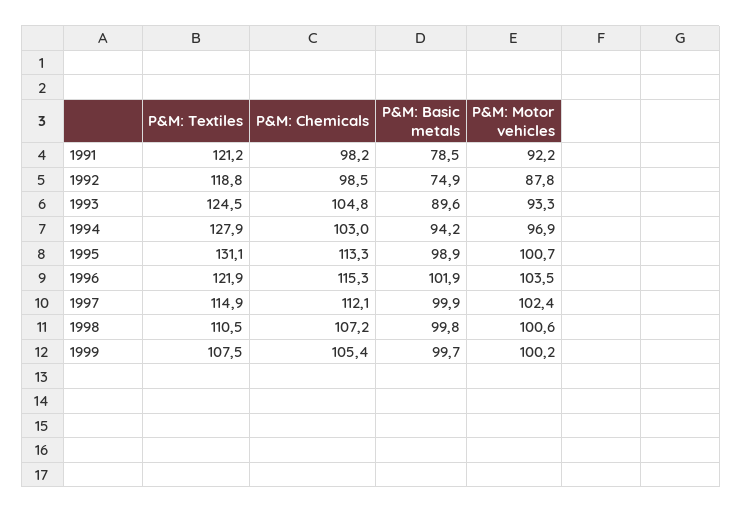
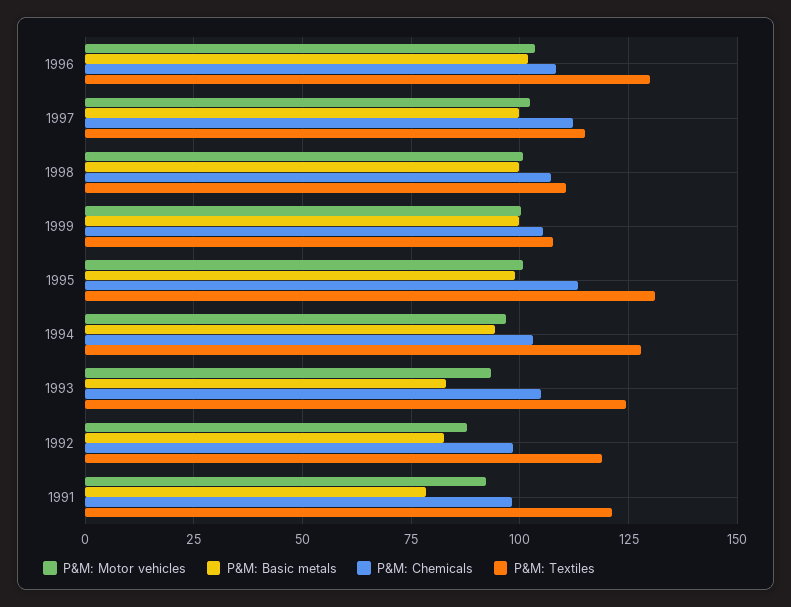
P&M: Basic metals, 1992: 74.9 -> 82.5
P&M: Basic metals, 1993: 89.6 -> 82.5
P&M: Textiles, 1996: 121.9 -> 130
P&M: Chemicals, 1996: 115.3 -> 107.5

